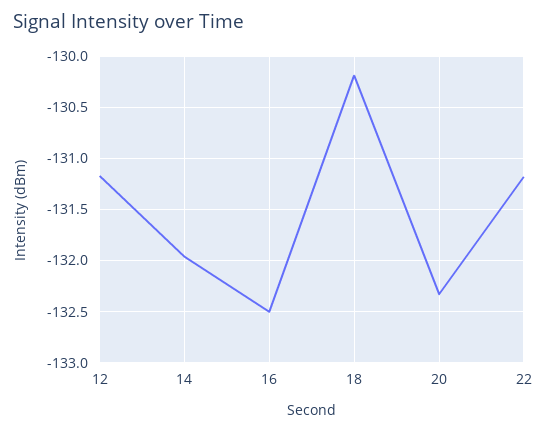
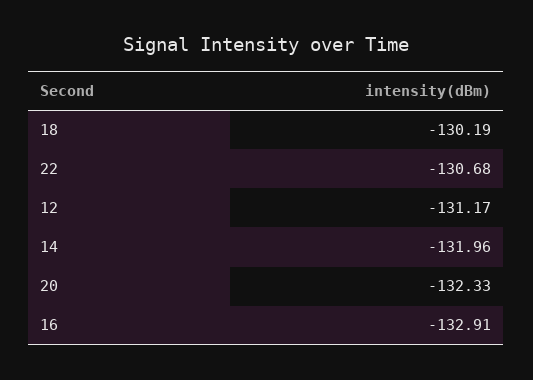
16: -132.5 -> -132.91
22: -131.2 -> -130.68

